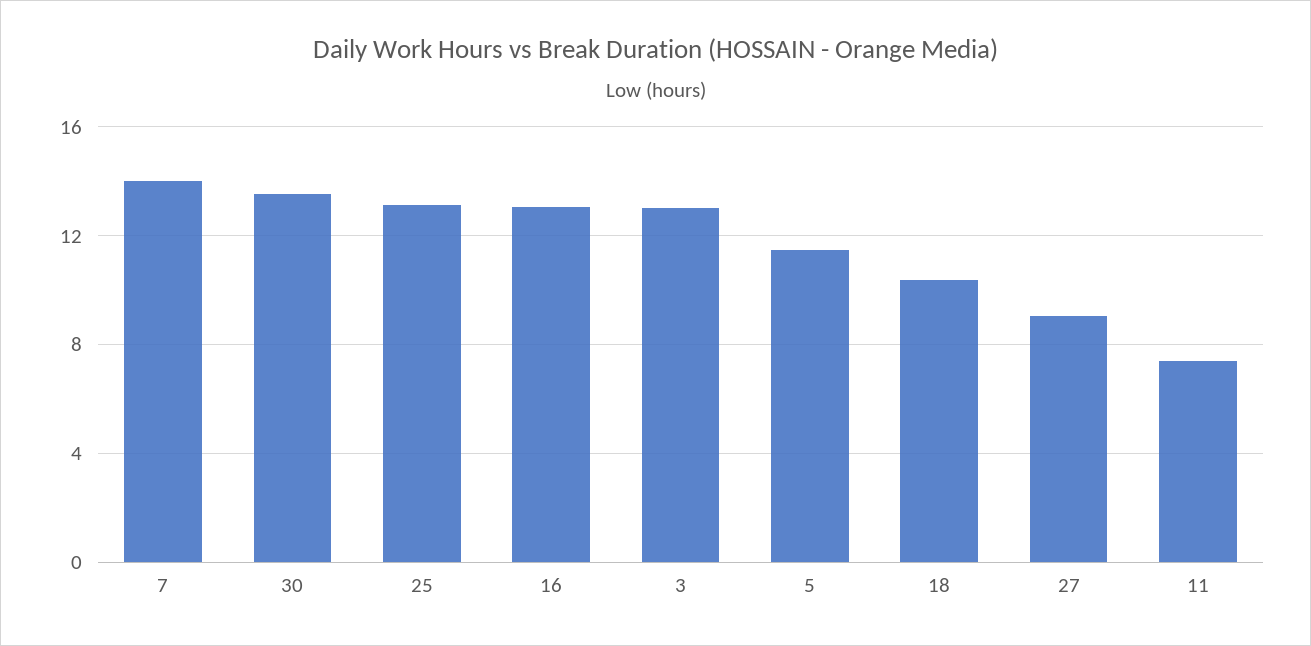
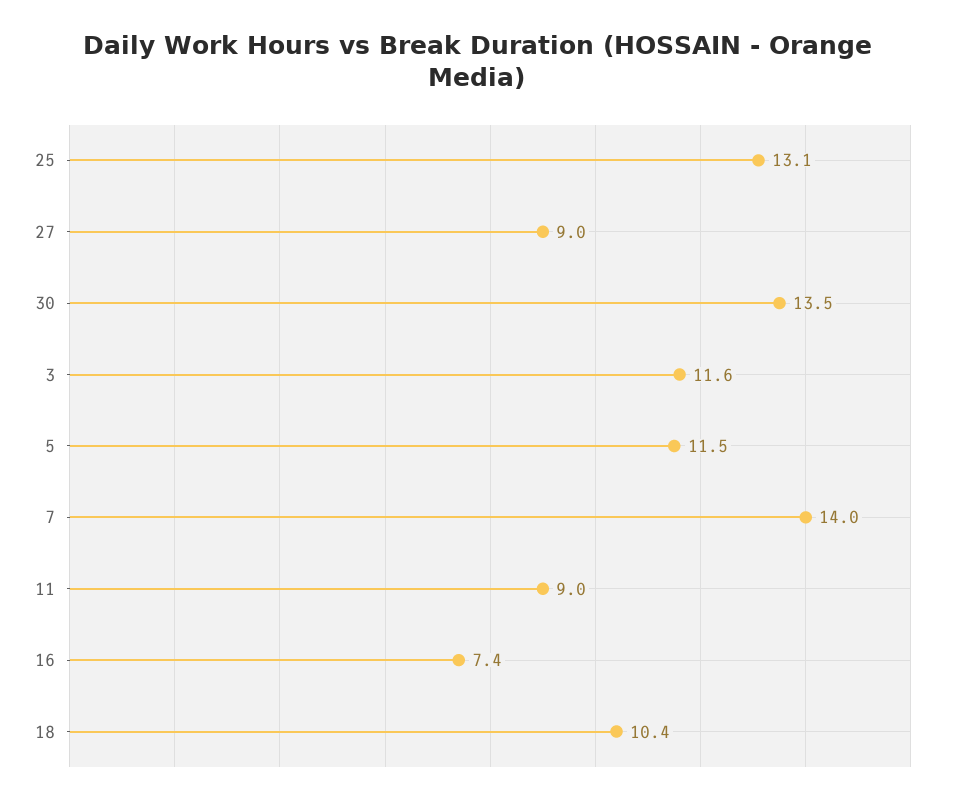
16: 13 -> 7.4
3: 13 -> 11.6
11: 7.5 -> 9

